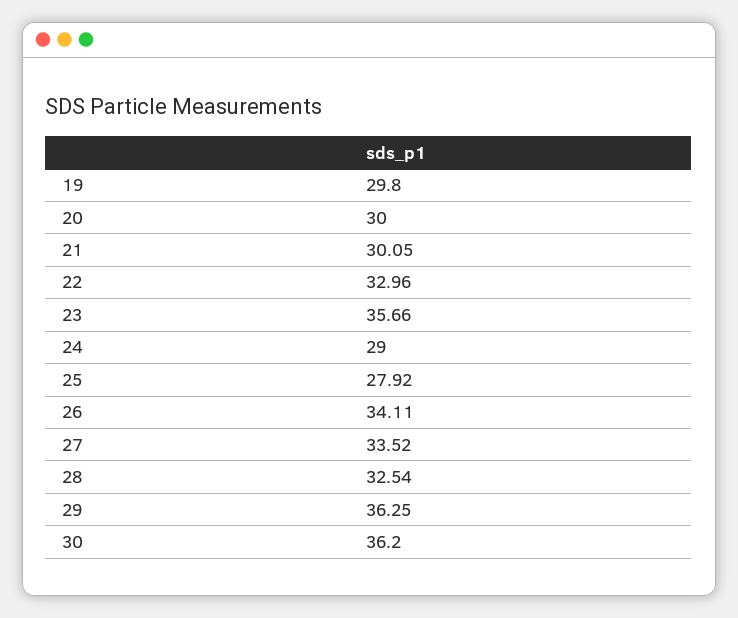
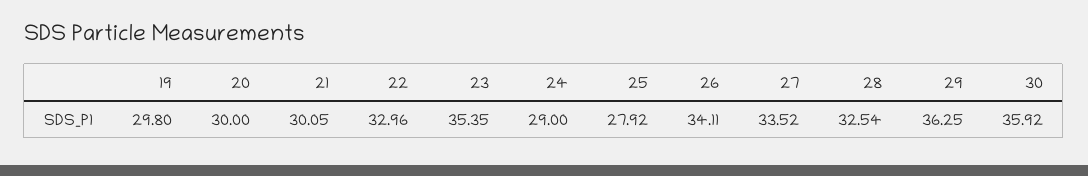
23: 35.66 -> 35.35
30: 36.2 -> 35.92

